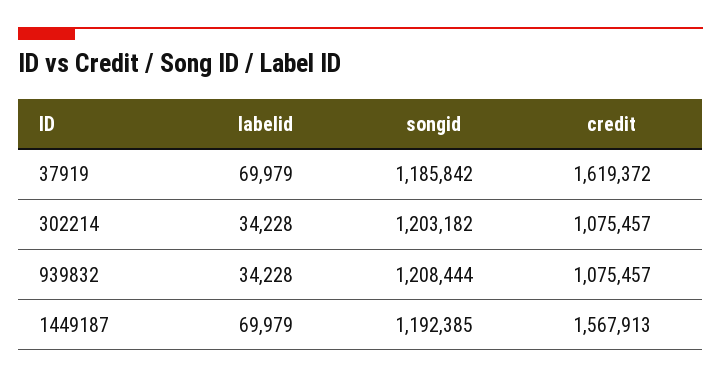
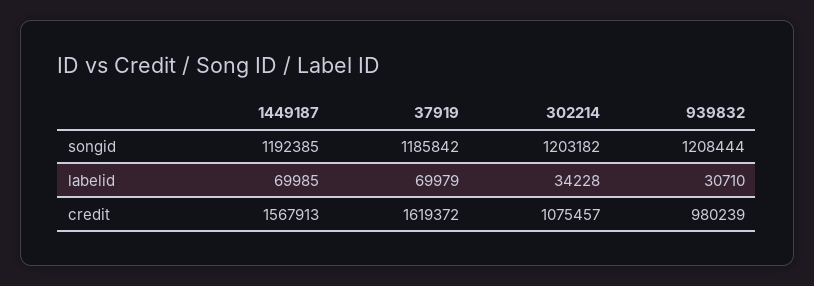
labelid, 939832: 34228 -> 30710
credit, 939832: 1075457 -> 980239
labelid, 1449187: 69979 -> 69985

